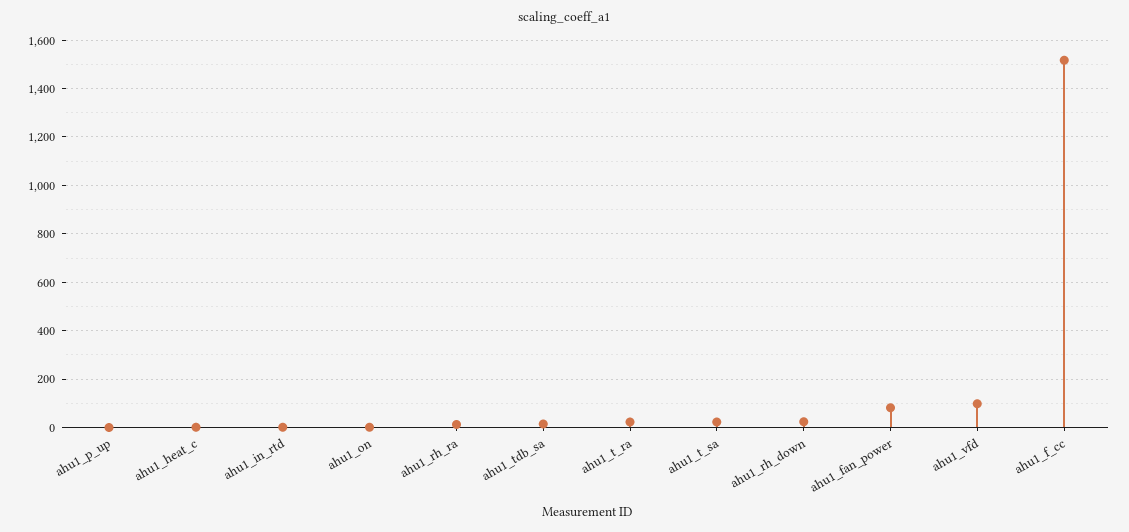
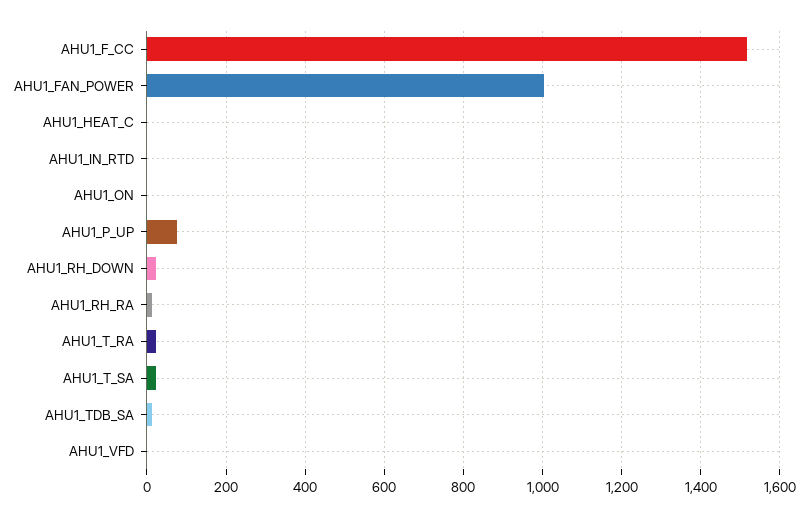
ahu1_p_up: 0 -> 80
ahu1_fan_power: 75 -> 1000
ahu1_vfd: 100 -> 0

